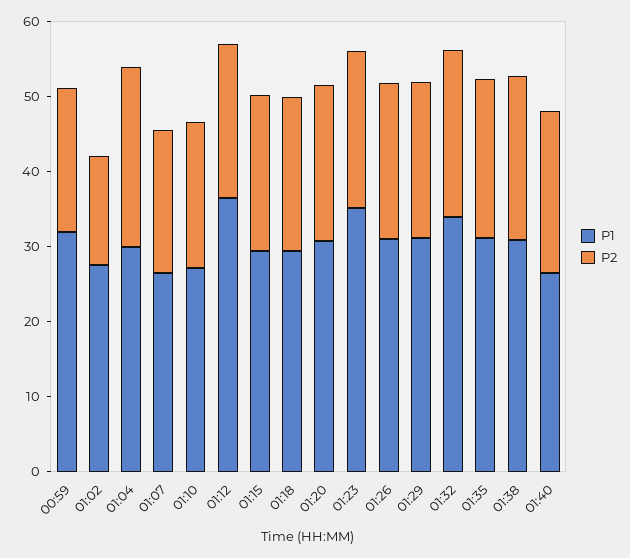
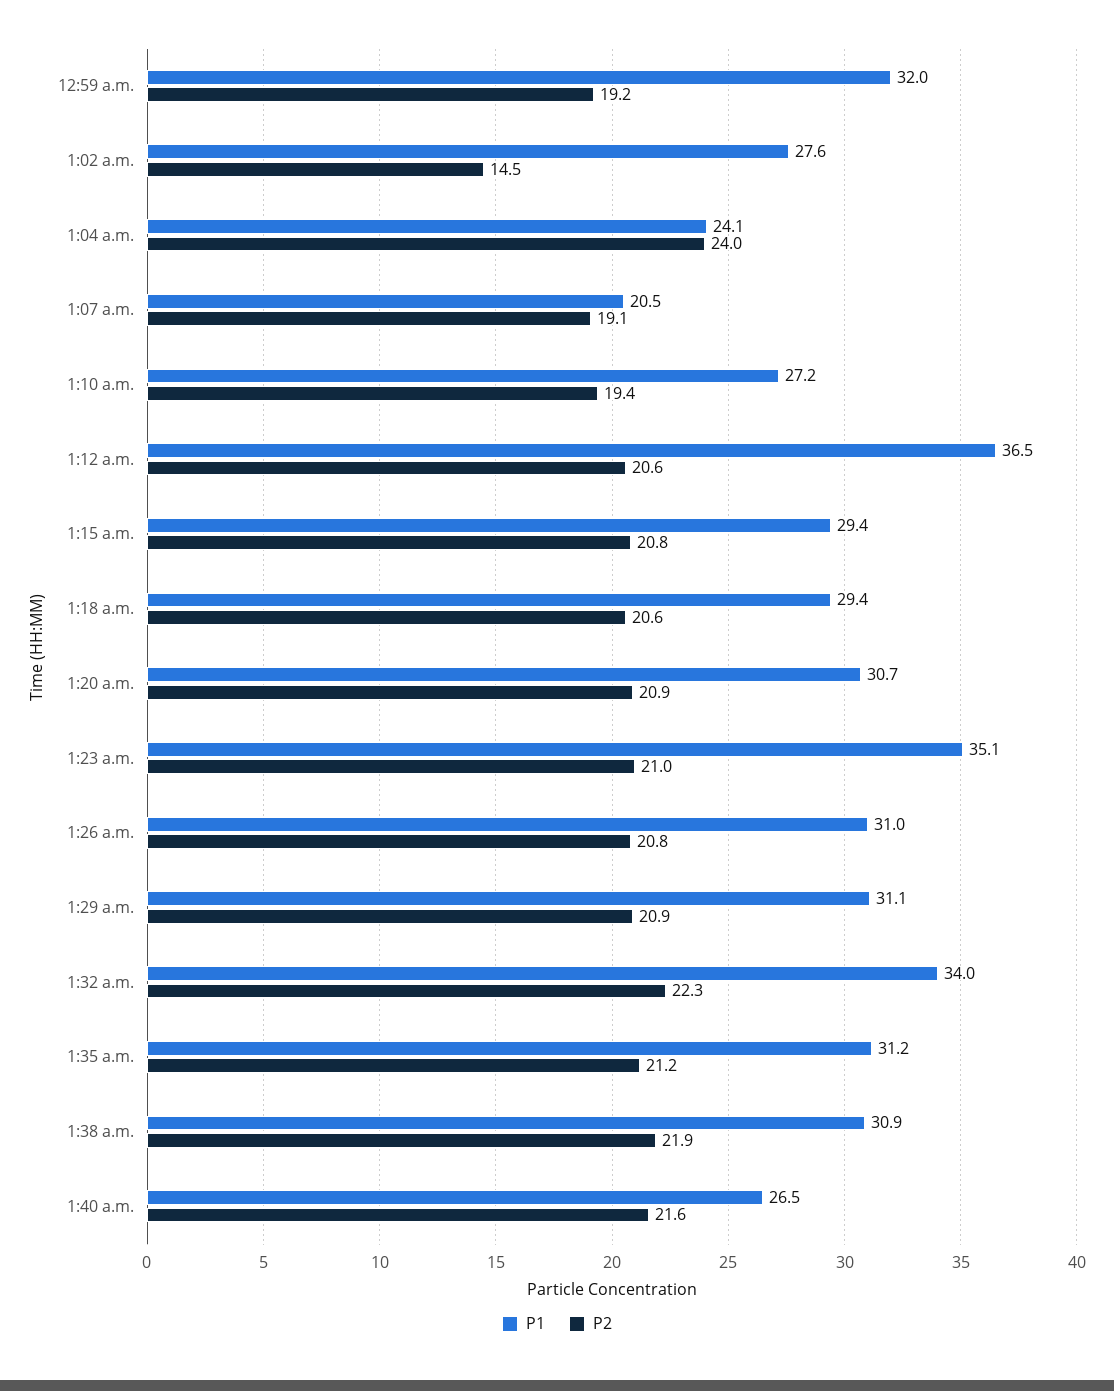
P1, 01:04: 30 -> 24.1
P1, 01:07: 26 -> 20.5

